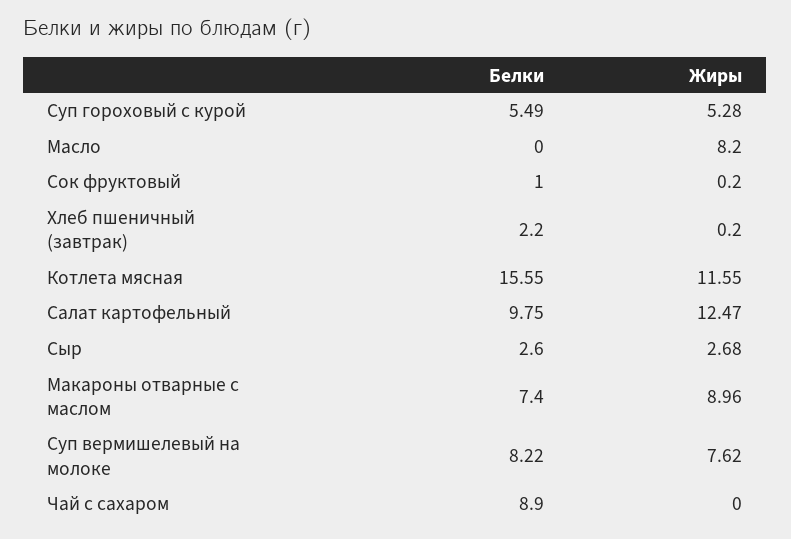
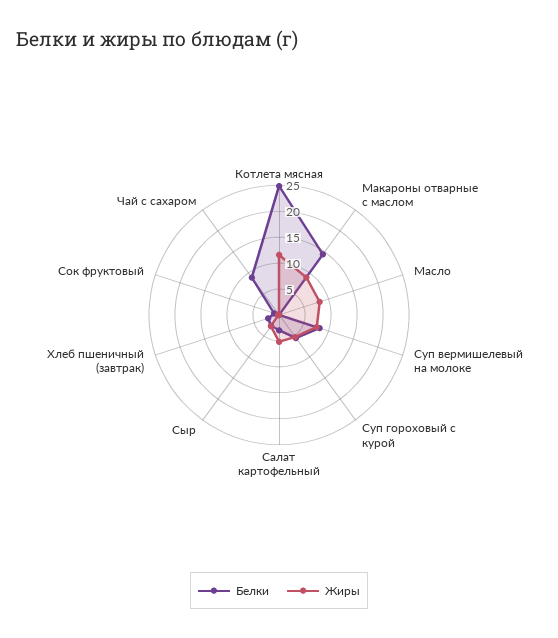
Белки, Котлета мясная: 15.55 -> 25
Белки, Салат картофельный: 9.75 -> 2.5
Жиры, Салат картофельный: 12.47 -> 5
Белки, Макароны отварные с маслом: 7.4 -> 15

